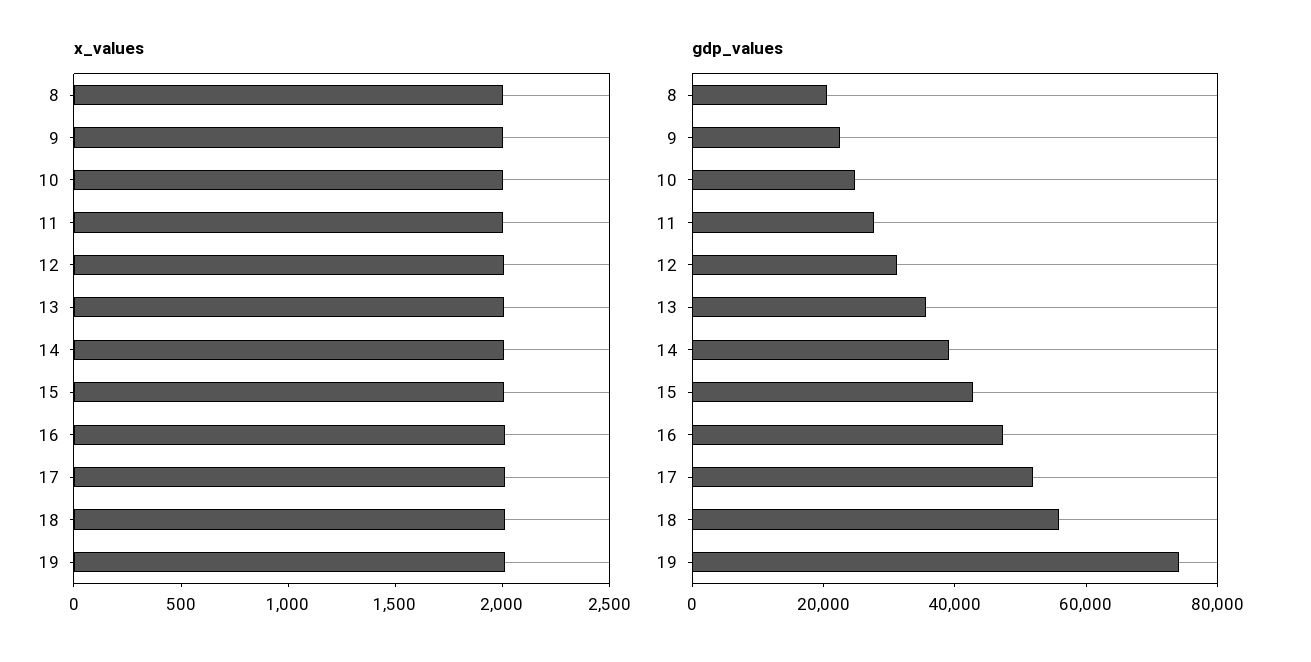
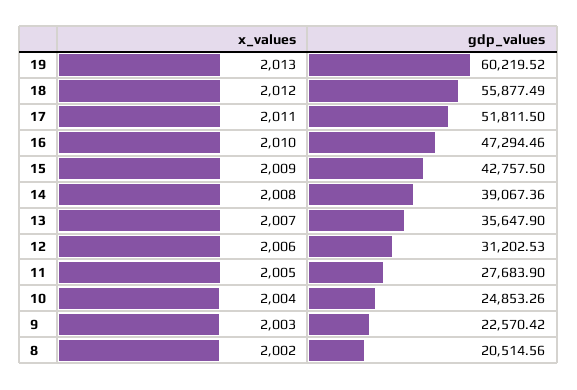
gdp_values, 19: 75000 -> 60219.52

